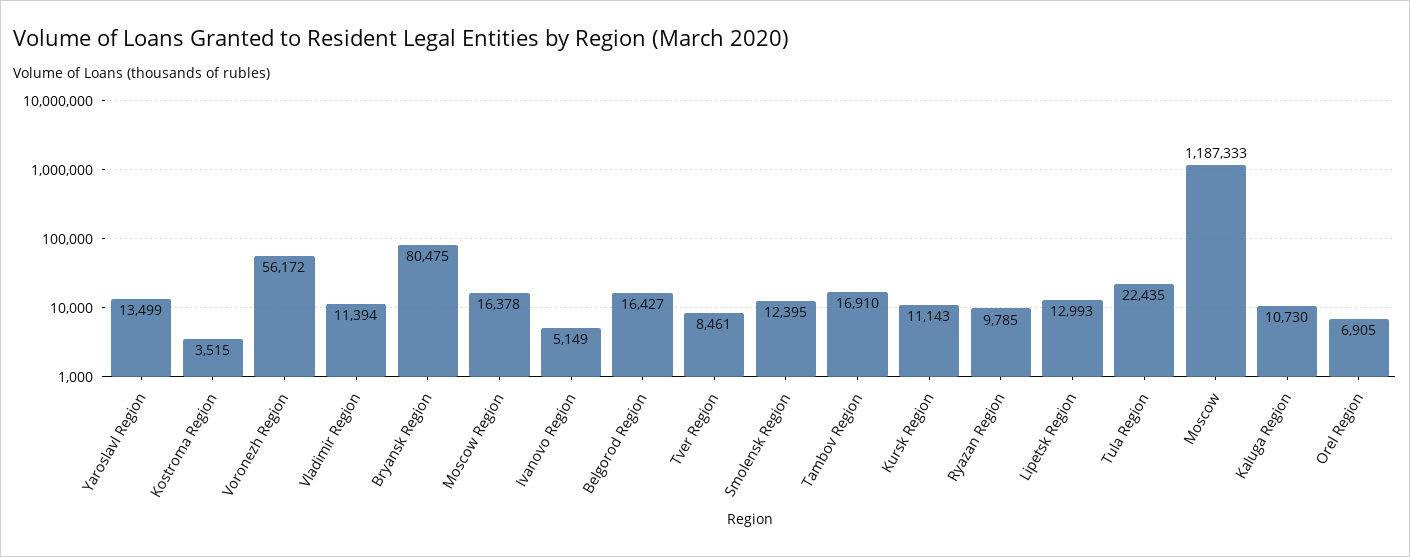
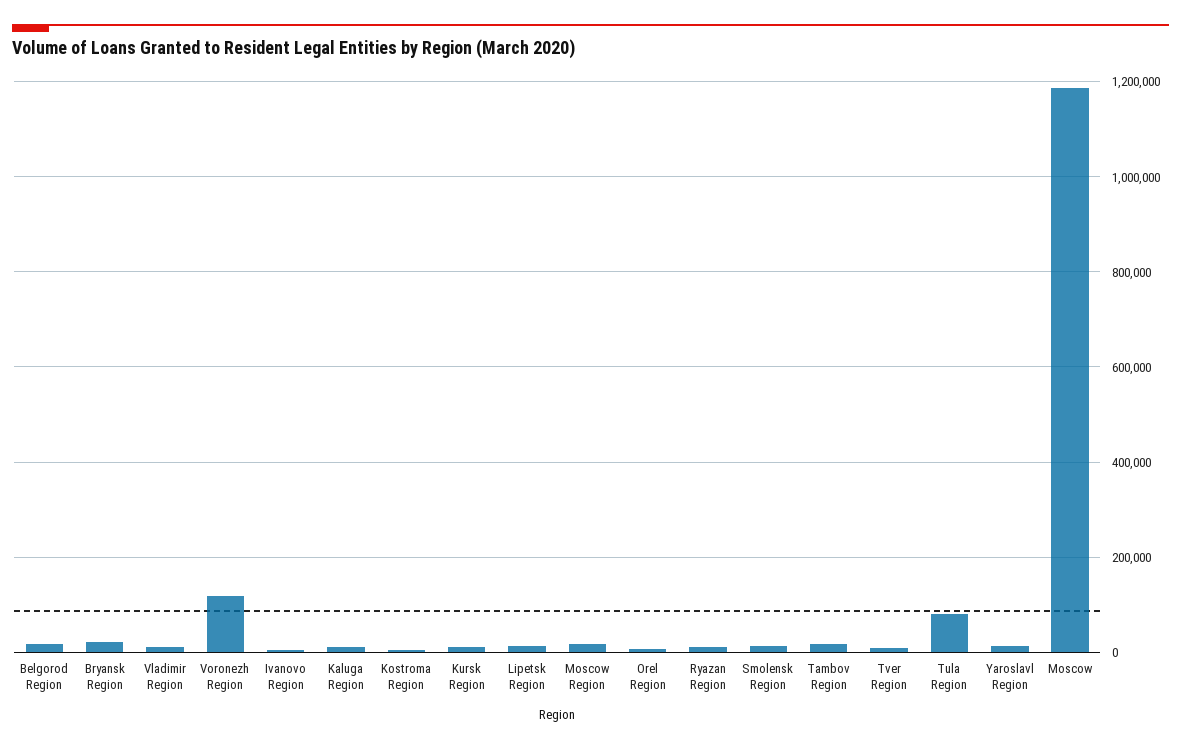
Voronezh Region: 56172 -> 120000
Bryansk Region: 80475 -> 20000
Tula Region: 22435 -> 80000

